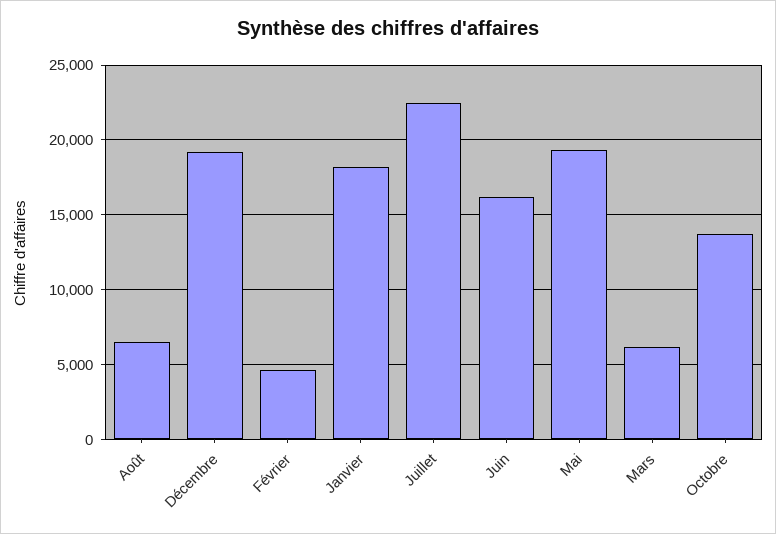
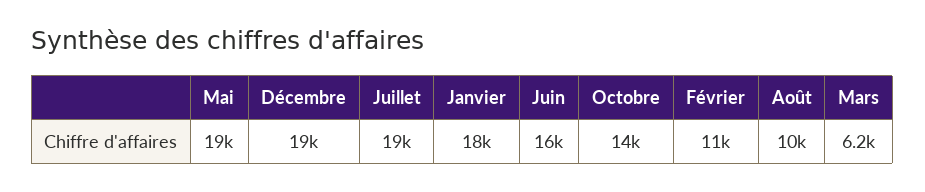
Août: 6500 -> 10000
Février: 4500 -> 11000
Juillet: 22500 -> 19000

